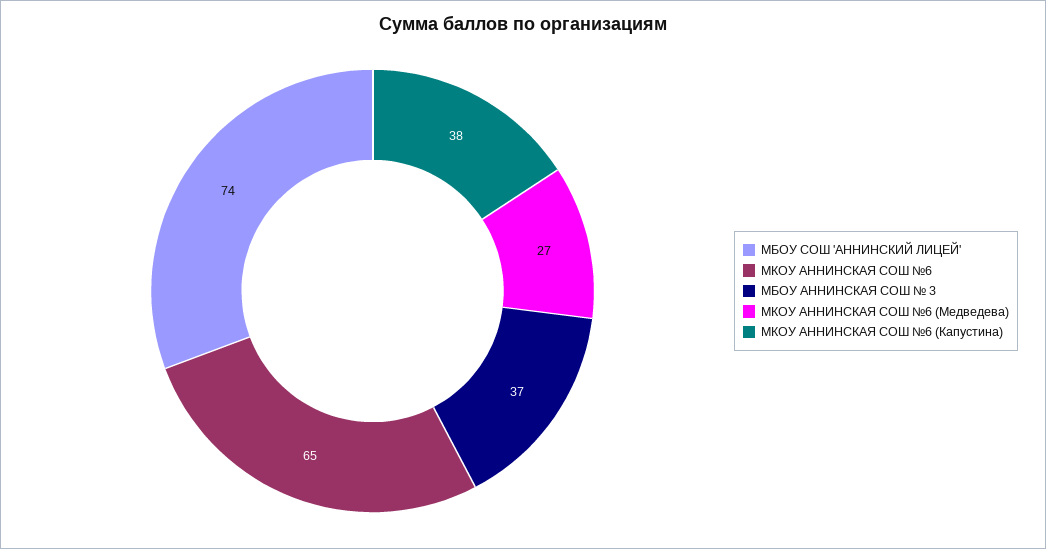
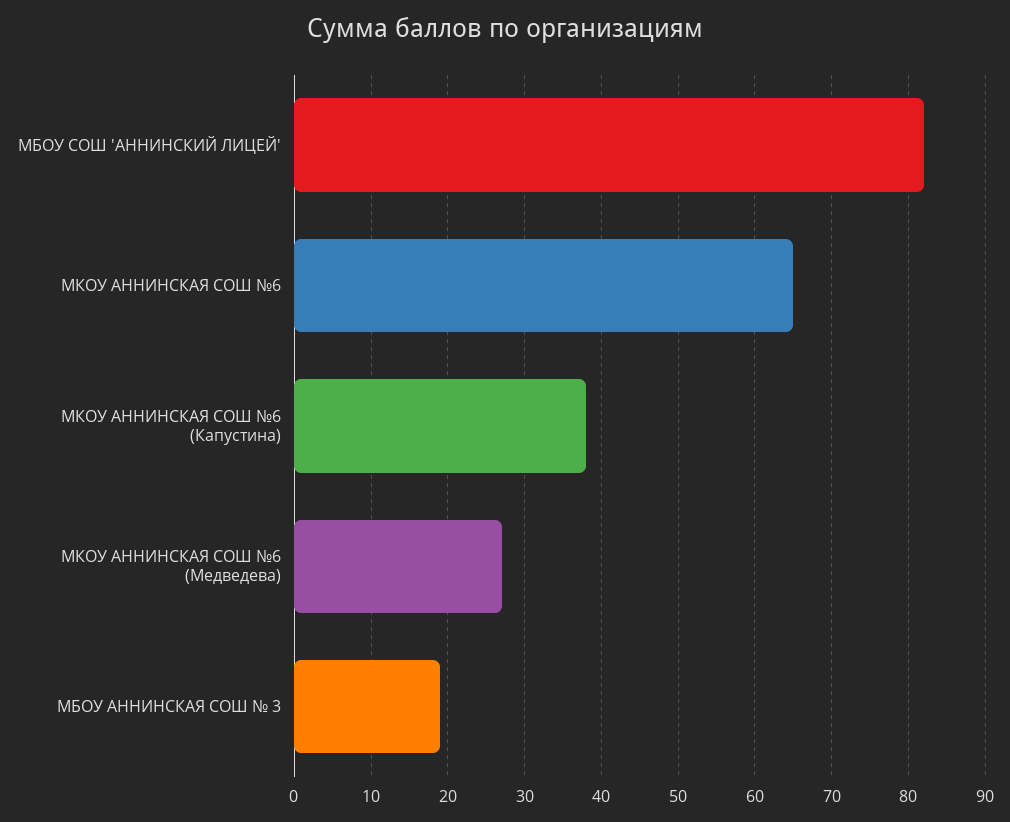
МБОУ СОШ 'АННИНСКИЙ ЛИЦЕЙ': 74 -> 82
МБОУ АННИНСКАЯ СОШ № 3: 37 -> 19

